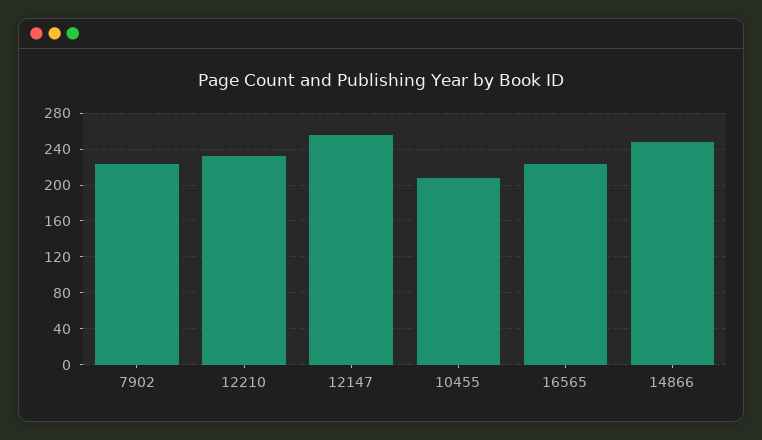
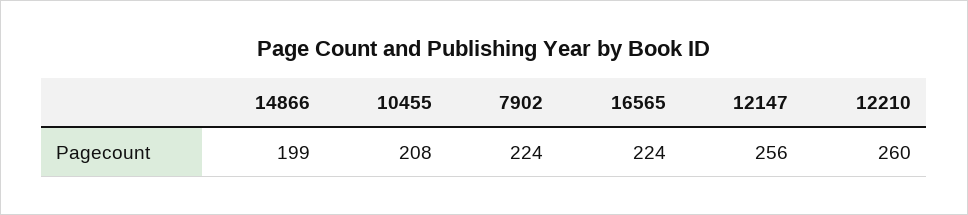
12210: 230 -> 260
14866: 250 -> 199

